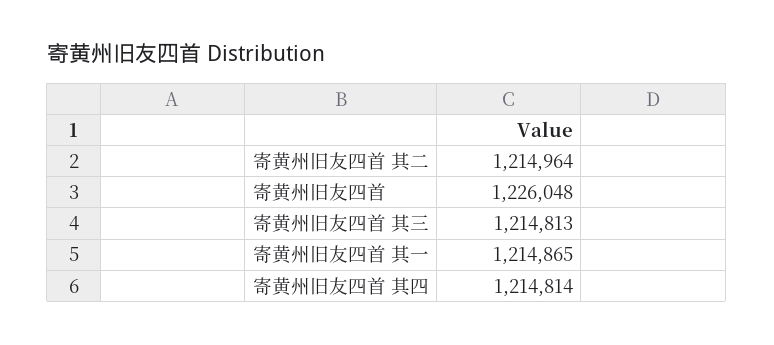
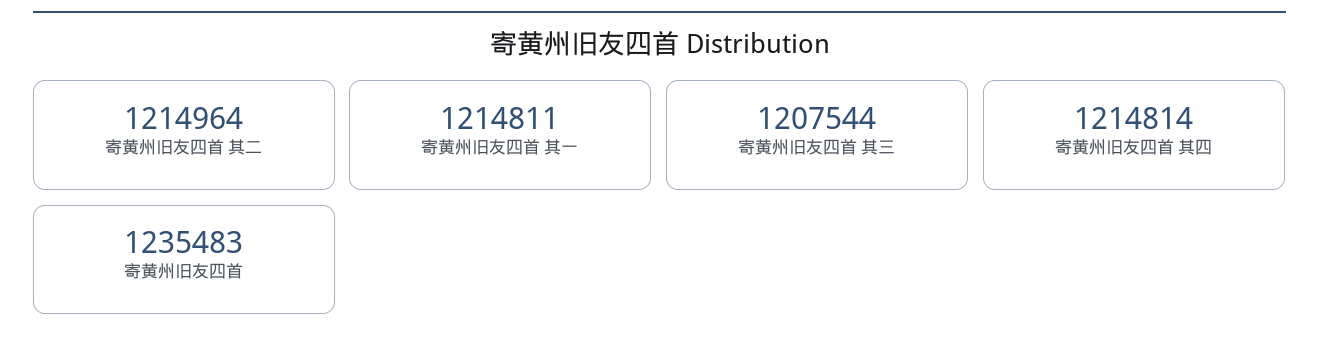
寄黄州旧友四首: 1226048 -> 1235483
寄黄州旧友四首 其三: 1214813 -> 1207544
寄黄州旧友四首 其一: 1214865 -> 1214811

